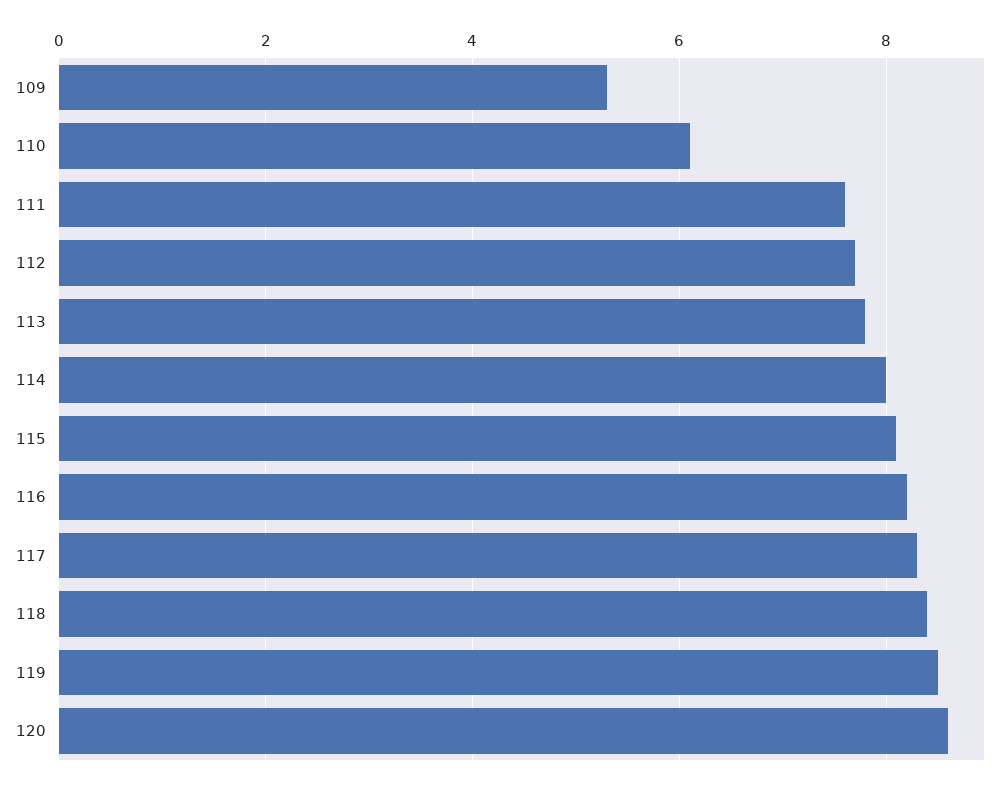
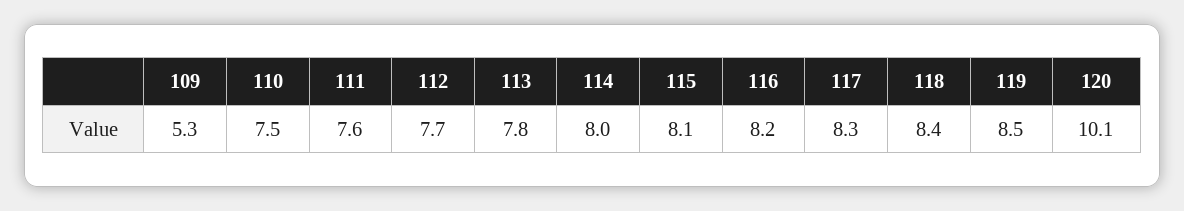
110: 6 -> 7.5
120: 8.5 -> 10.1

